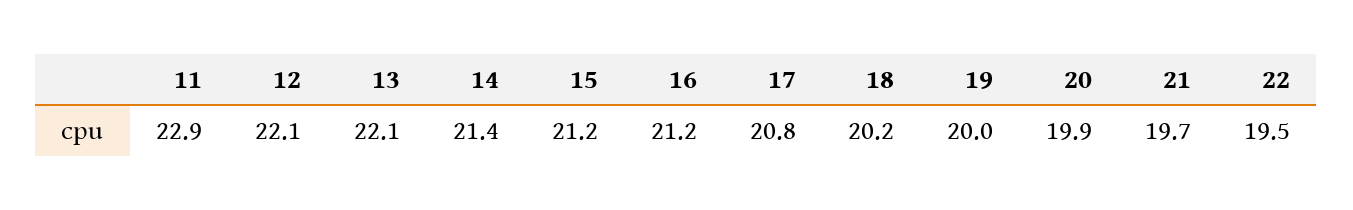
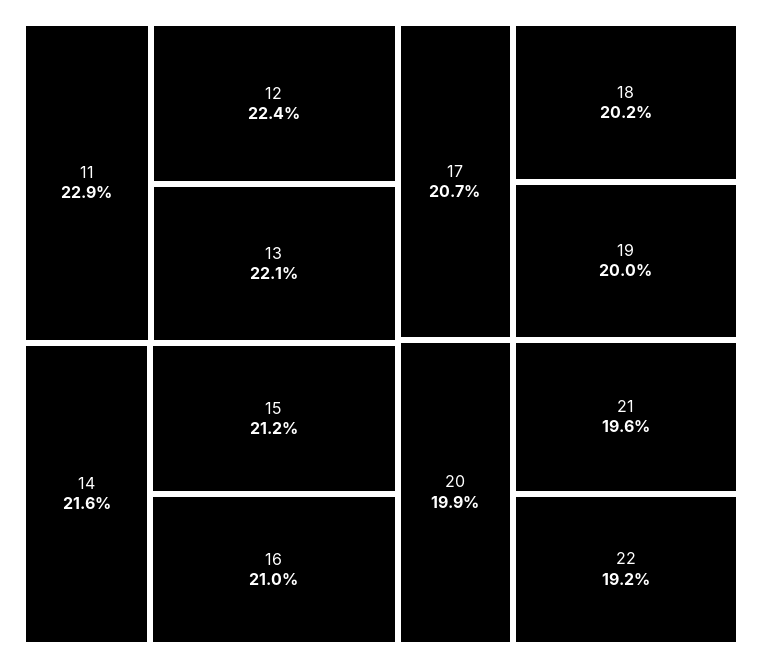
12: 22.1 -> 22.4
14: 21.4 -> 21.6
16: 21.2 -> 21
17: 20.8 -> 20.7
21: 19.7 -> 19.6
22: 19.5 -> 19.2

